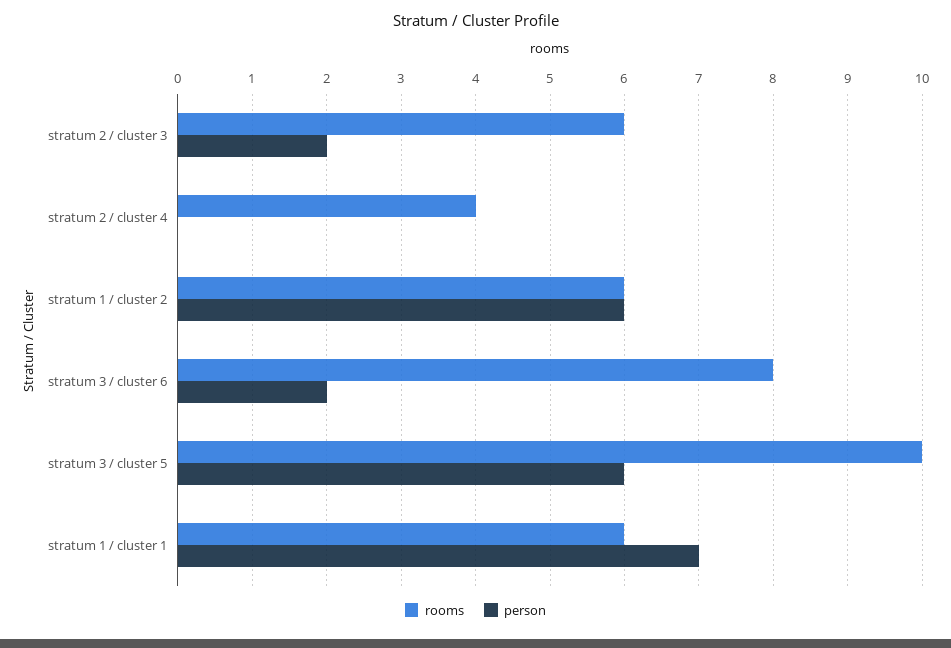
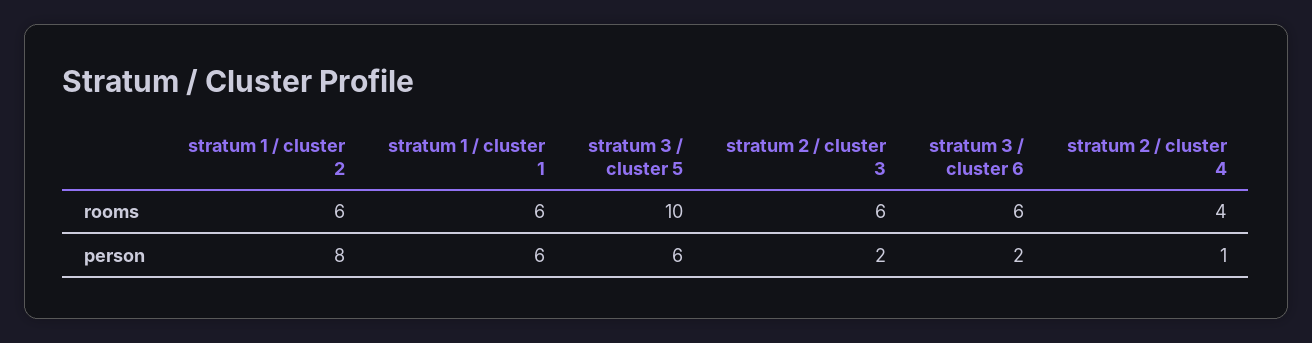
person, stratum 2 / cluster 4: 0 -> 1
person, stratum 1 / cluster 2: 6 -> 8
rooms, stratum 3 / cluster 6: 8 -> 6
person, stratum 1 / cluster 1: 7 -> 6

